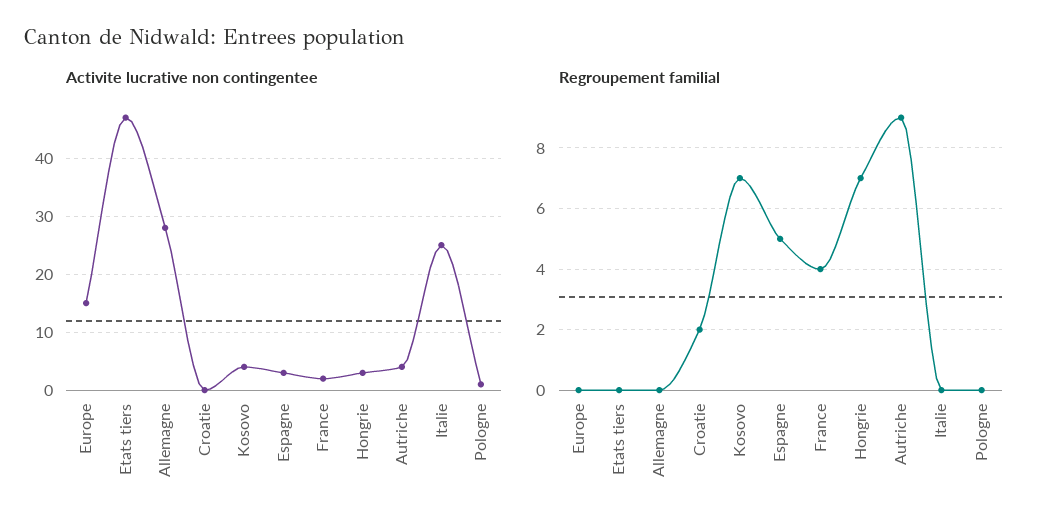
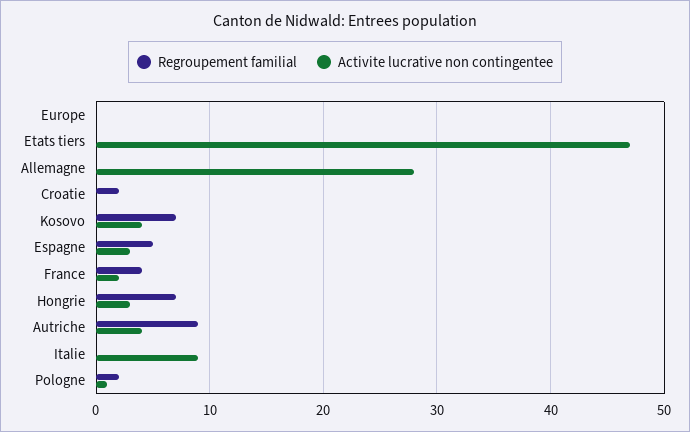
Activite lucrative non contingentee, Europe: 15 -> 0
Activite lucrative non contingentee, Italie: 25 -> 9
Regroupement familial, Pologne: 0 -> 2

